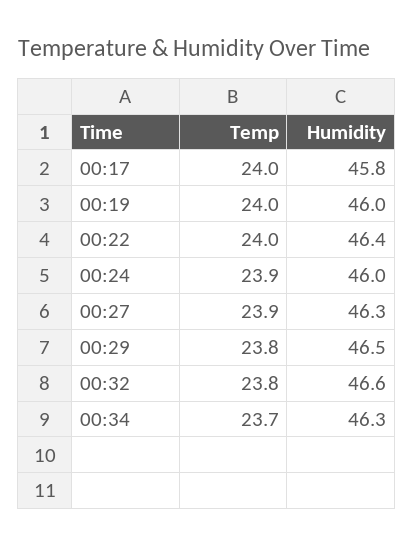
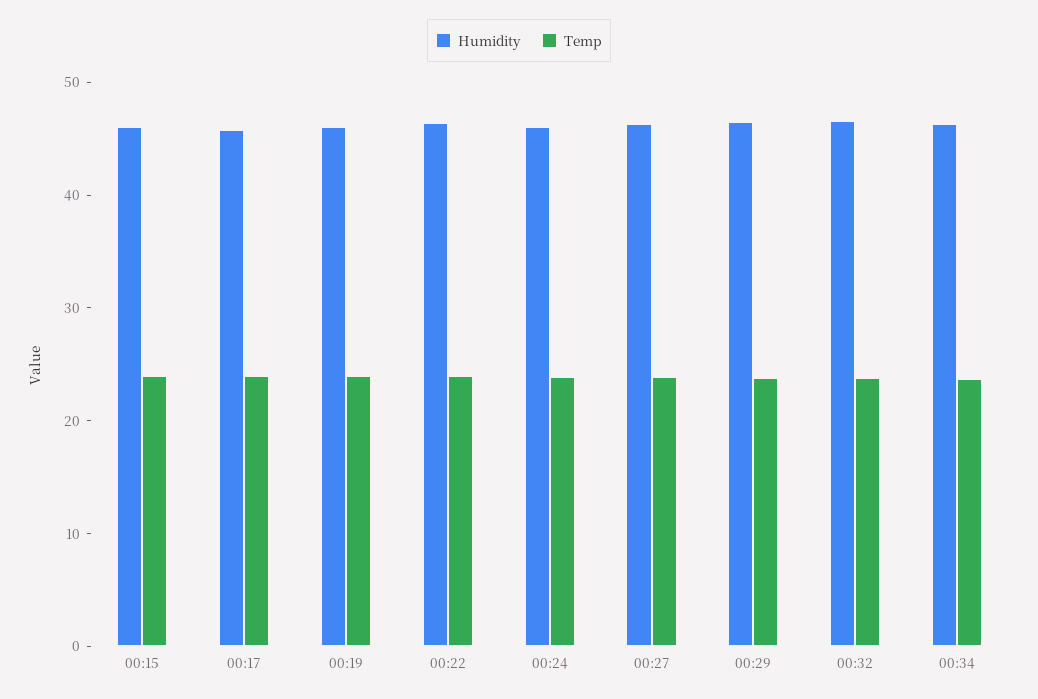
Humidity, 00:15: none -> 46
Temp, 00:15: none -> 24

